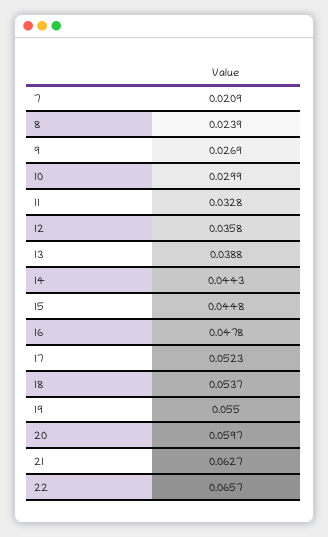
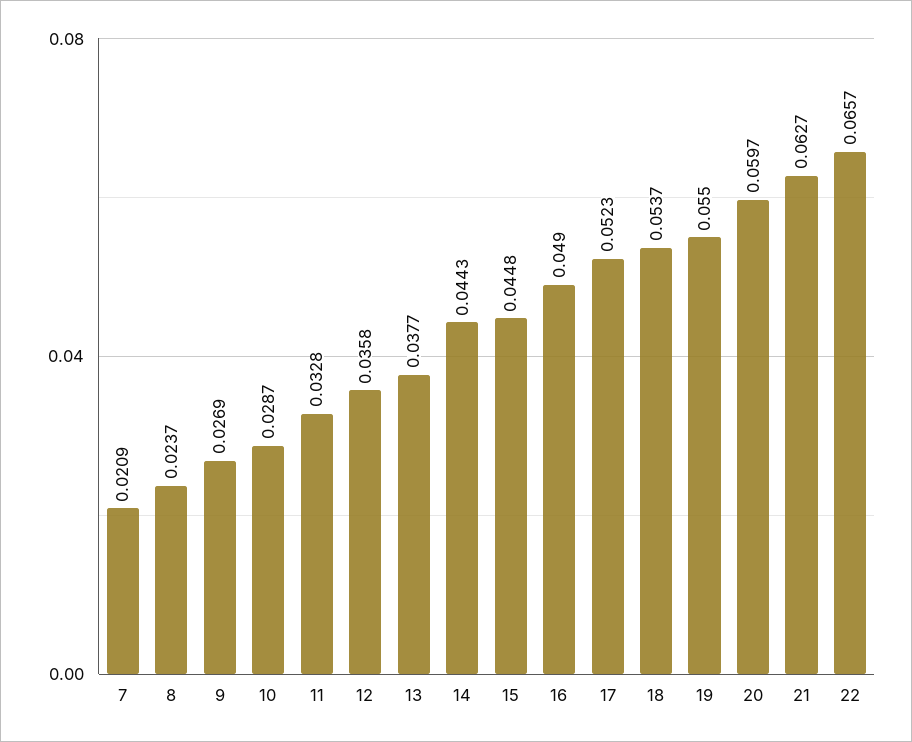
8: 0.0239 -> 0.0237
10: 0.0299 -> 0.0287
13: 0.0388 -> 0.0377
16: 0.0478 -> 0.049

